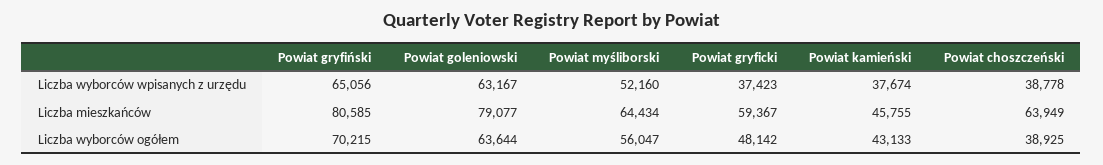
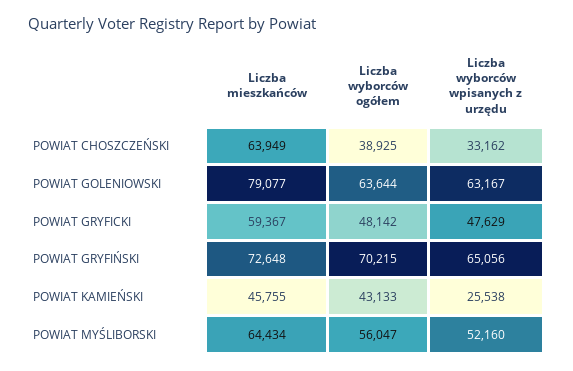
Powiat gryficki, Liczba wyborców wpisanych z urzędu: 37423 -> 47629
Powiat kamieński, Liczba wyborców wpisanych z urzędu: 37674 -> 25538
Powiat choszczeński, Liczba wyborców wpisanych z urzędu: 38778 -> 33162
Powiat gryfiński, Liczba mieszkańców: 80585 -> 72648

